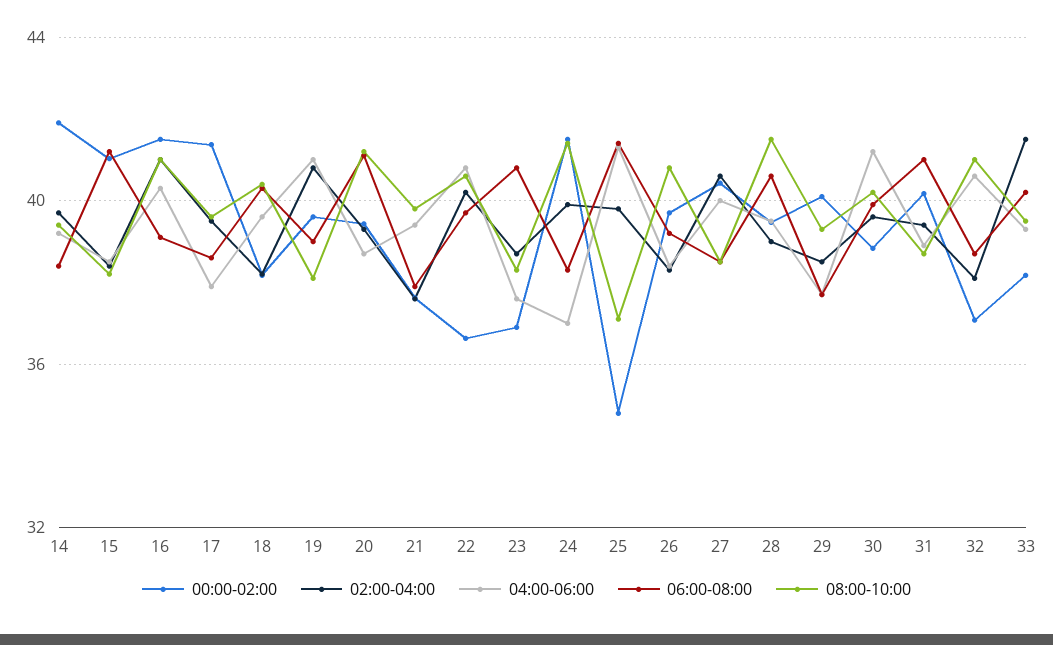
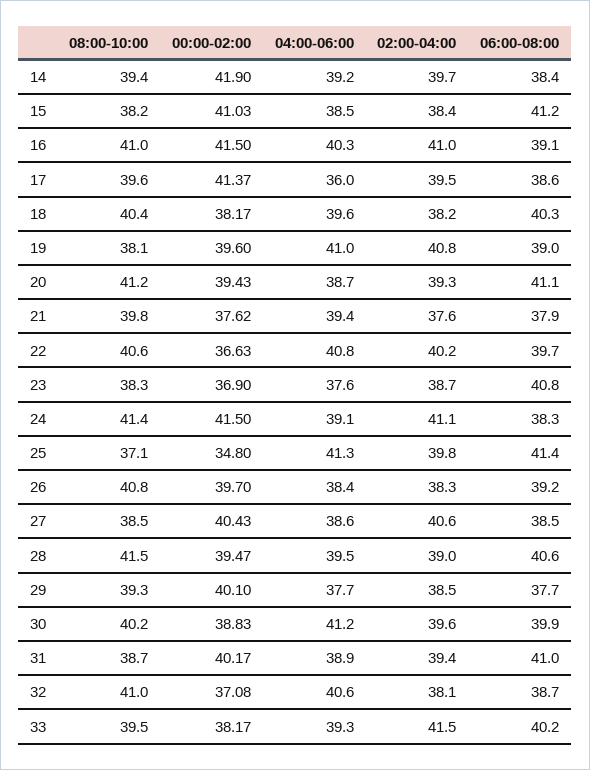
04:00-06:00, 17: 38 -> 36
02:00-04:00, 24: 40 -> 41.1
04:00-06:00, 24: 37 -> 39.1
04:00-06:00, 27: 40 -> 38.6

